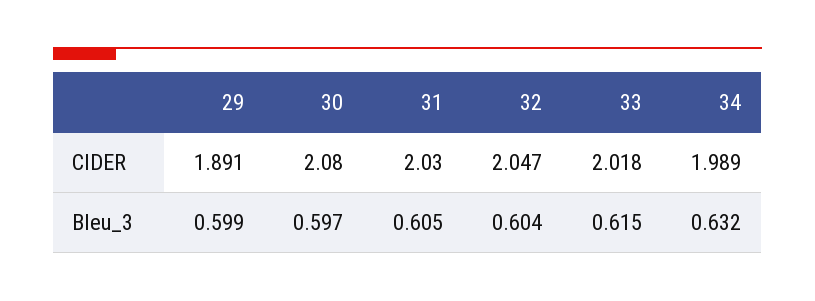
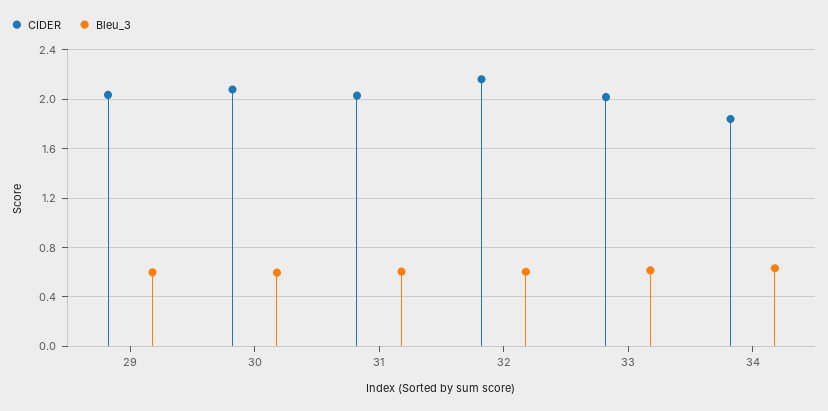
CIDER, 29: 1.891 -> 2.05
CIDER, 32: 2.047 -> 2.15
CIDER, 34: 1.989 -> 1.85

